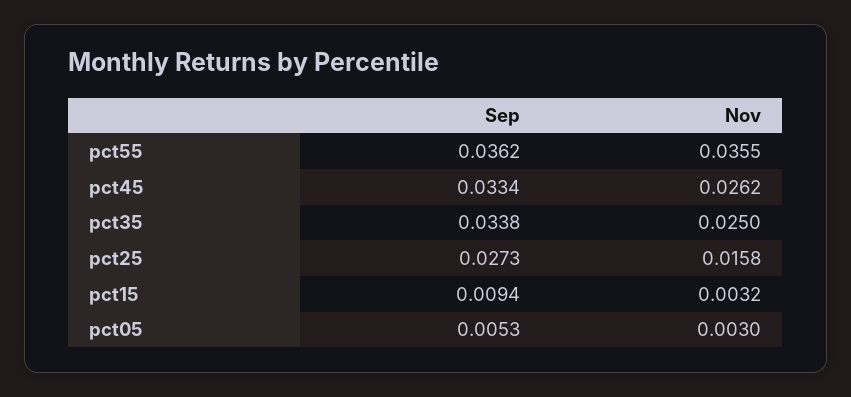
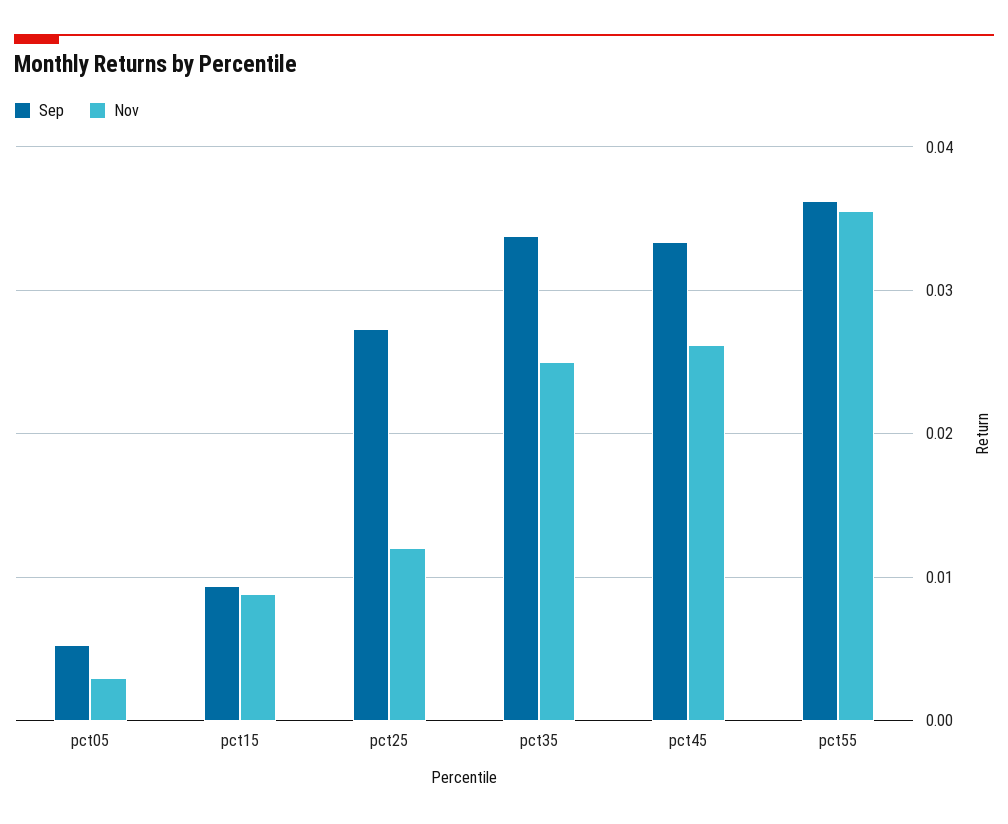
Nov, pct25: 0.0158 -> 0.012
Nov, pct15: 0.0032 -> 0.009

